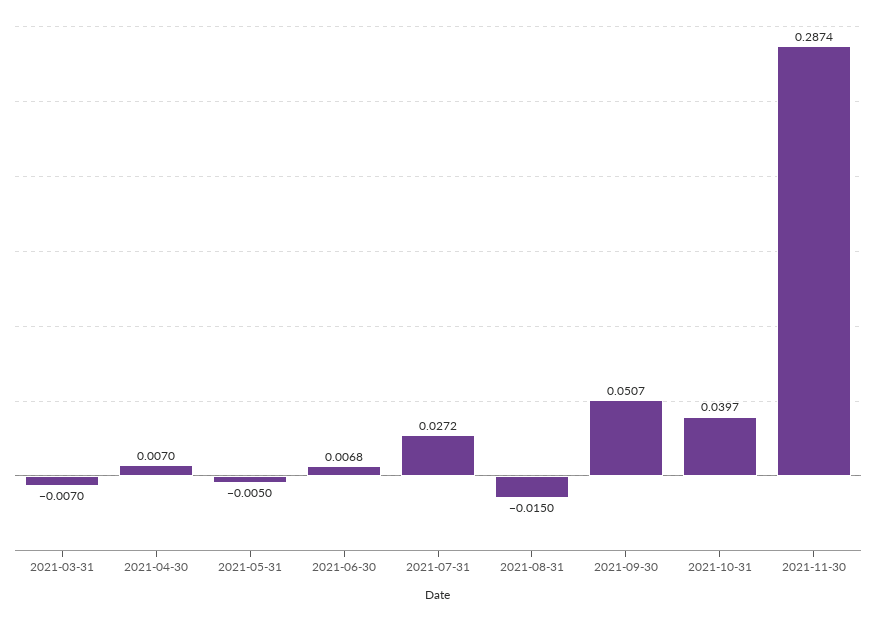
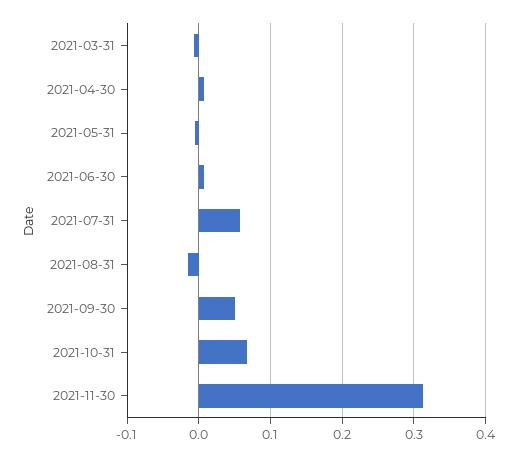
2021-07-31: 0.0272 -> 0.06
2021-10-31: 0.0397 -> 0.07
2021-11-30: 0.2874 -> 0.31

